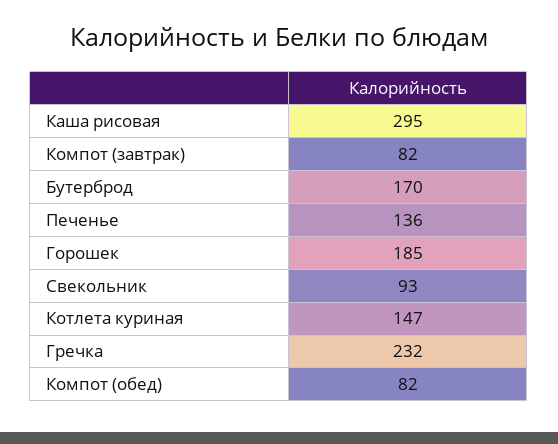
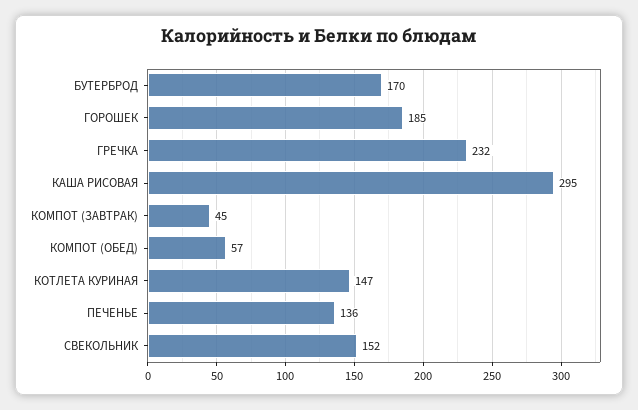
Компот (завтрак): 82 -> 45
Свекольник: 93 -> 152
Компот (обед): 82 -> 57

